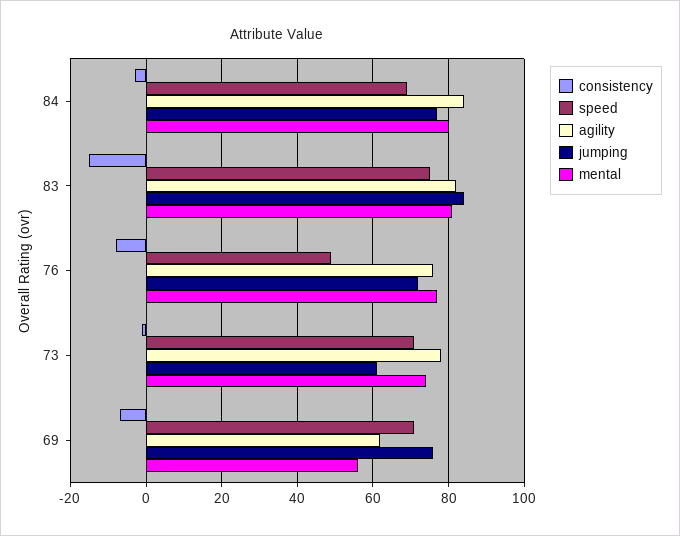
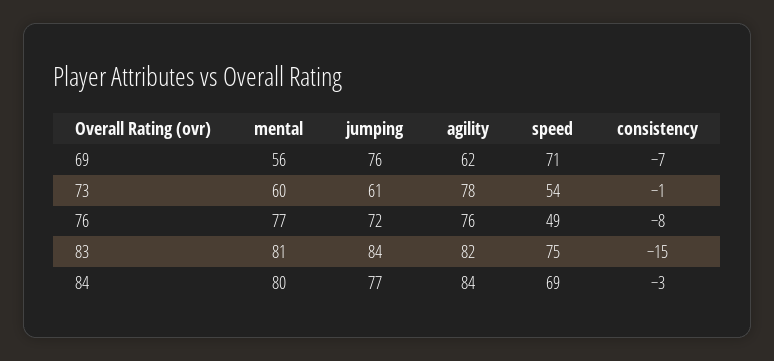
speed, 73: 70 -> 54
mental, 73: 75 -> 60

